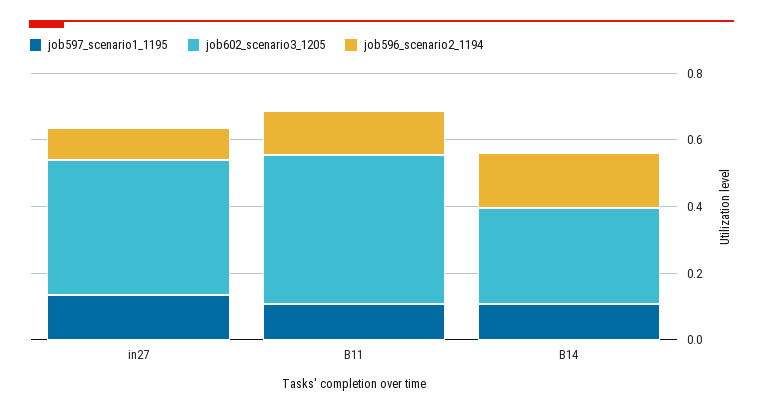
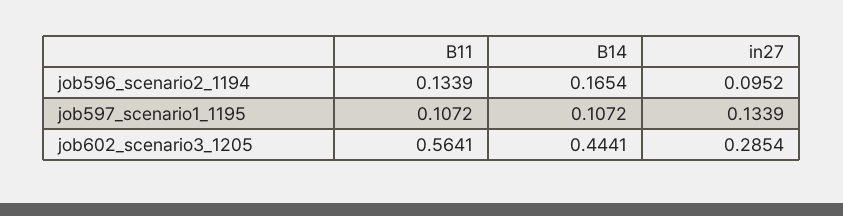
job602_scenario3_1205, in27: 0.4 -> 0.2854
job602_scenario3_1205, B11: 0.45 -> 0.5641
job602_scenario3_1205, B14: 0.3 -> 0.4441

